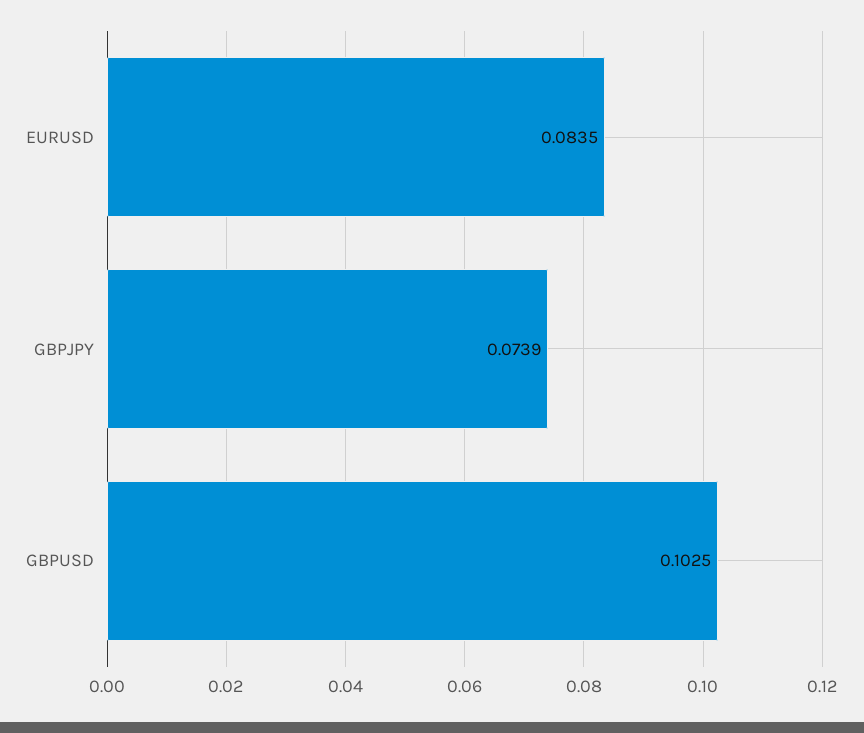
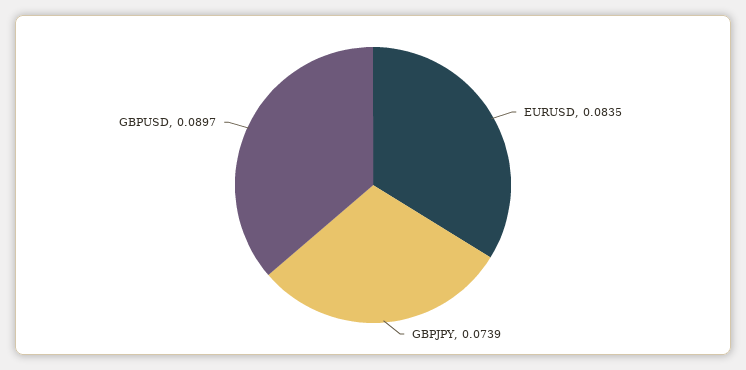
GBPUSD: 0.1025 -> 0.0897

